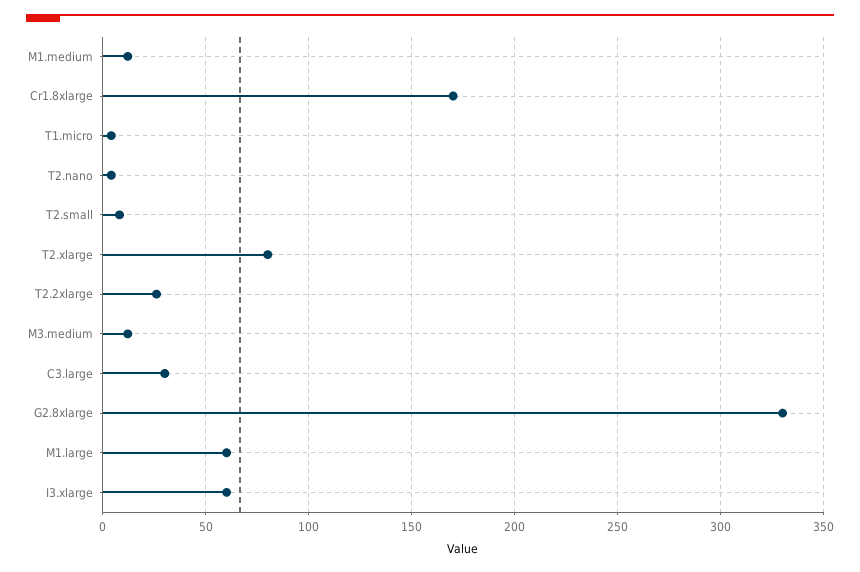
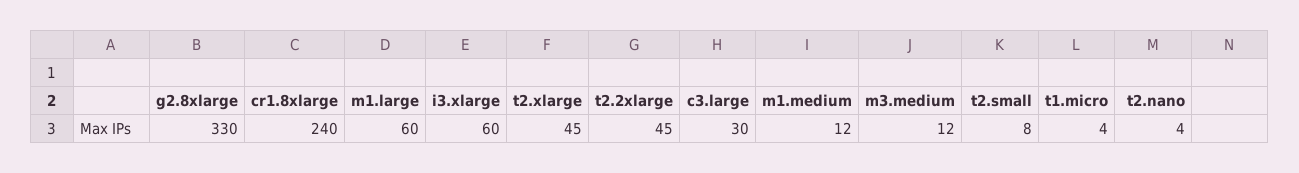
Cr1.8xlarge: 170 -> 240
T2.xlarge: 80 -> 45
T2.2xlarge: 25 -> 45

